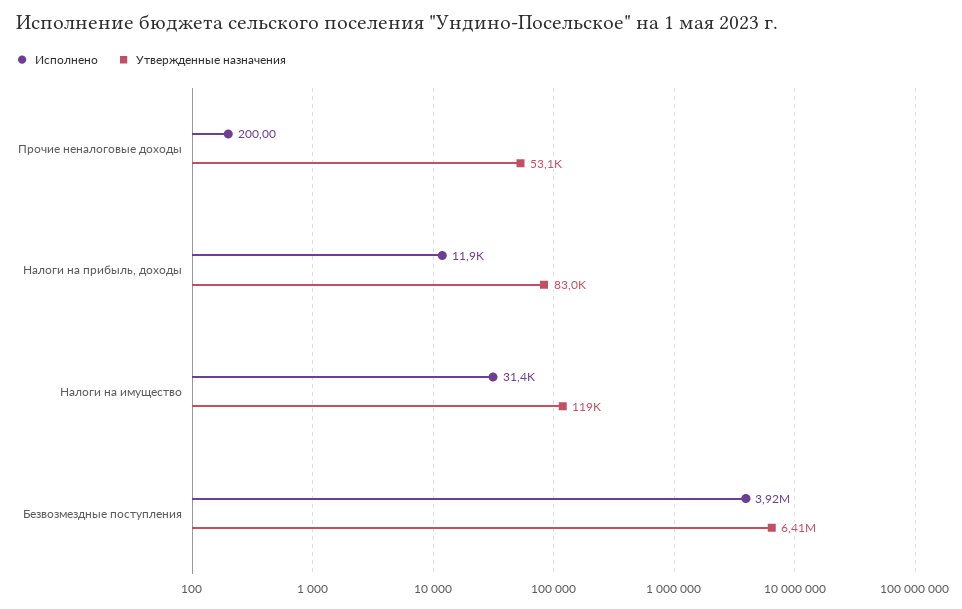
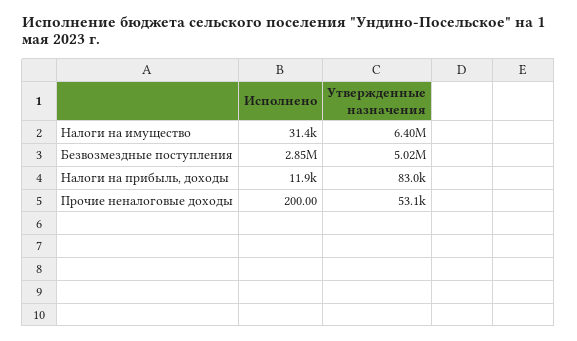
Утвержденные назначения, Налоги на имущество: 119000 -> 6400000
Исполнено, Безвозмездные поступления: 3920000 -> 2850000
Утвержденные назначения, Безвозмездные поступления: 6410000 -> 5020000

